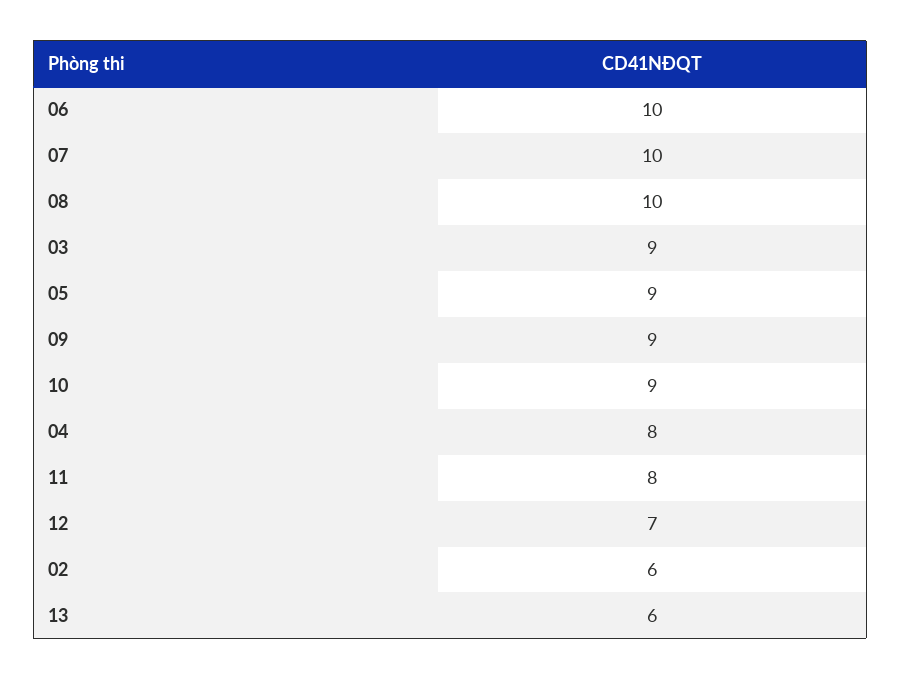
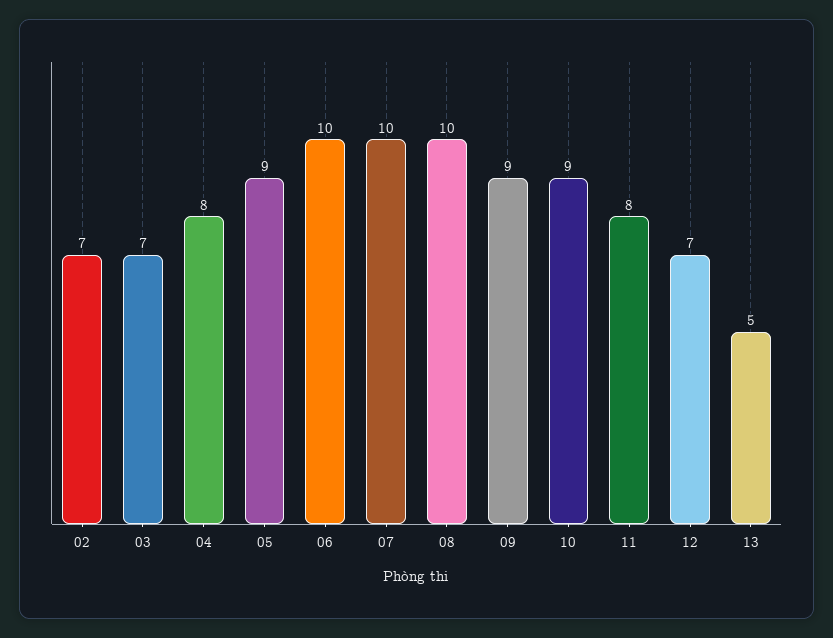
03: 9 -> 7
02: 6 -> 7
13: 6 -> 5

